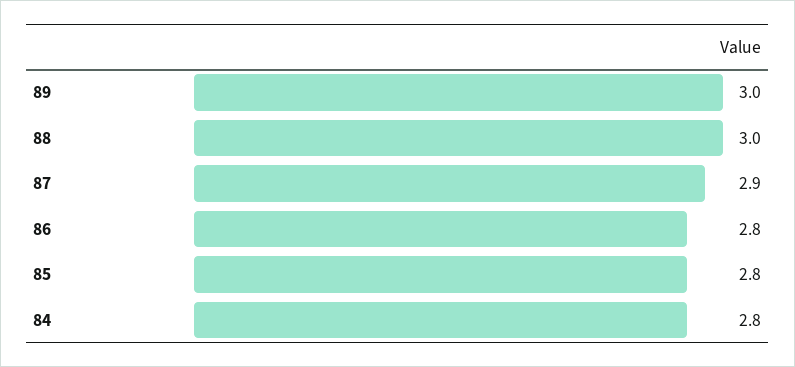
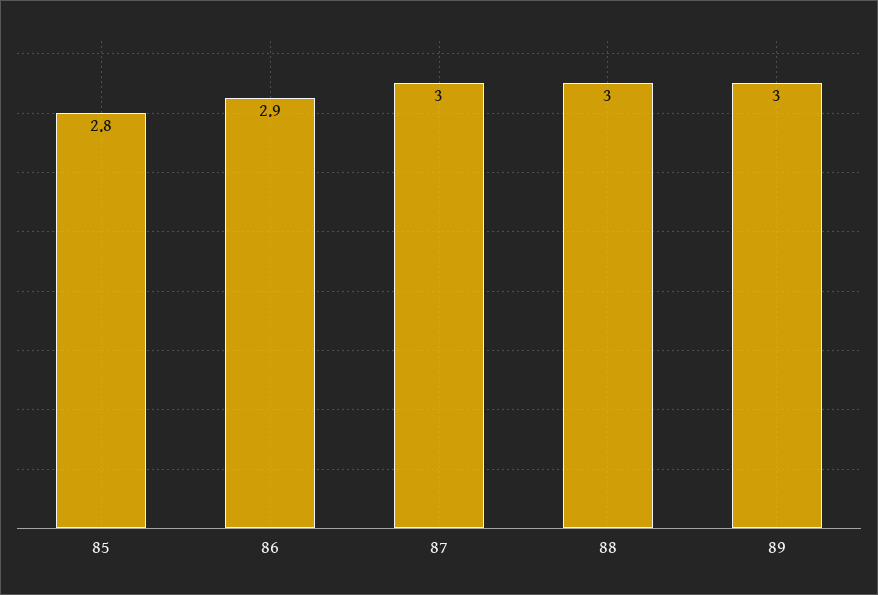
87: 2.9 -> 3
86: 2.8 -> 2.9
84: 2.8 -> none

